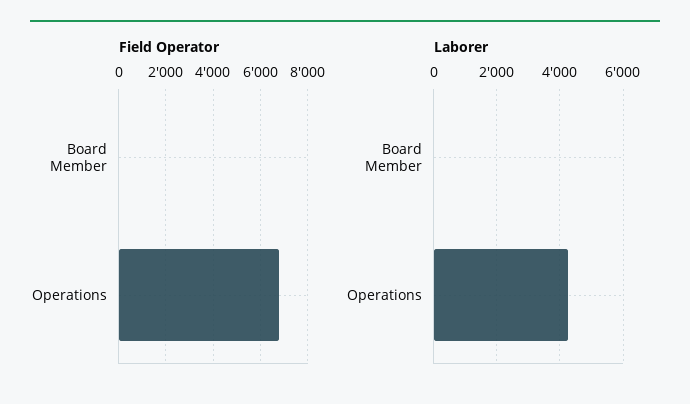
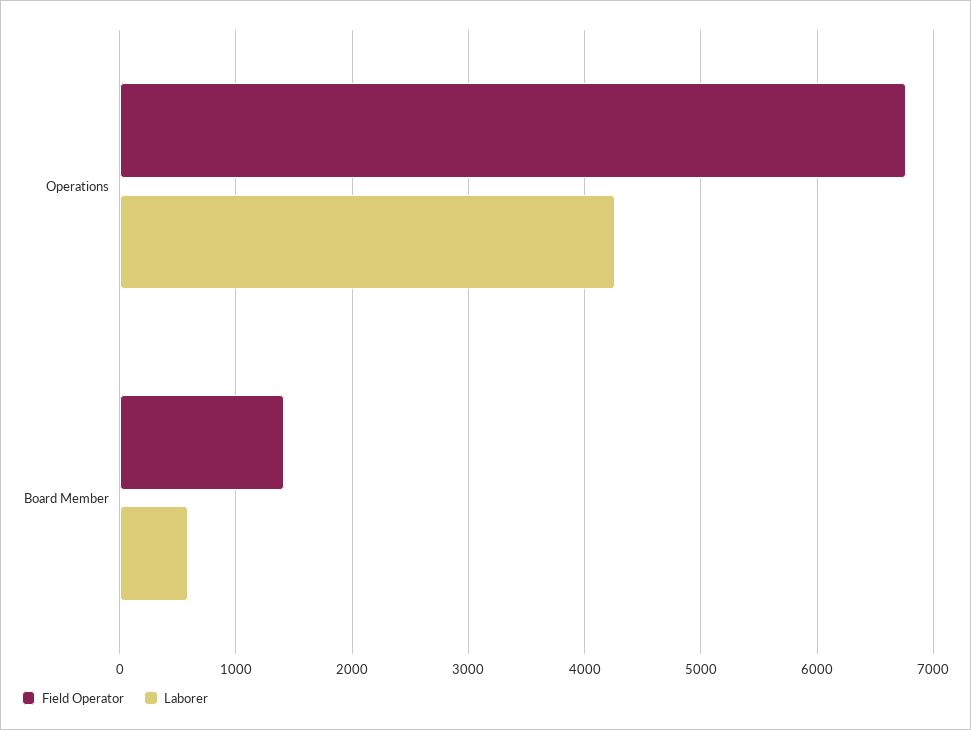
Field Operator, Board Member: 0 -> 1400
Laborer, Board Member: 0 -> 600

